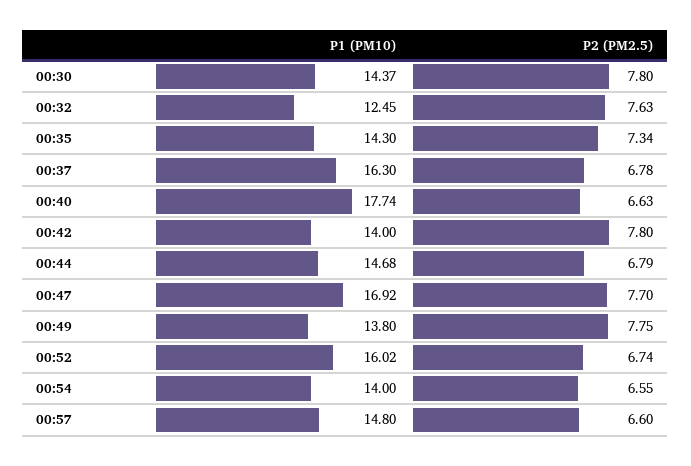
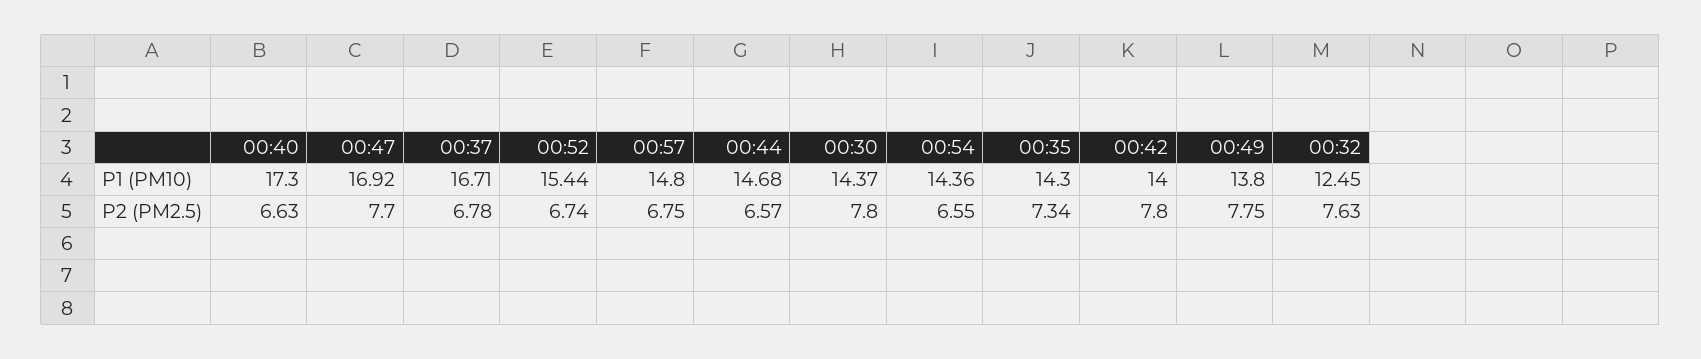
P1 (PM10), 00:37: 16.3 -> 16.71
P1 (PM10), 00:40: 17.74 -> 17.3
P2 (PM2.5), 00:44: 6.79 -> 6.57
P1 (PM10), 00:52: 16.02 -> 15.44
P1 (PM10), 00:54: 14 -> 14.36
P2 (PM2.5), 00:57: 6.6 -> 6.75

